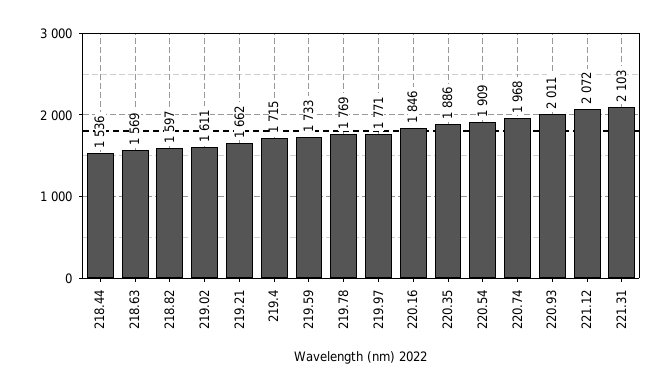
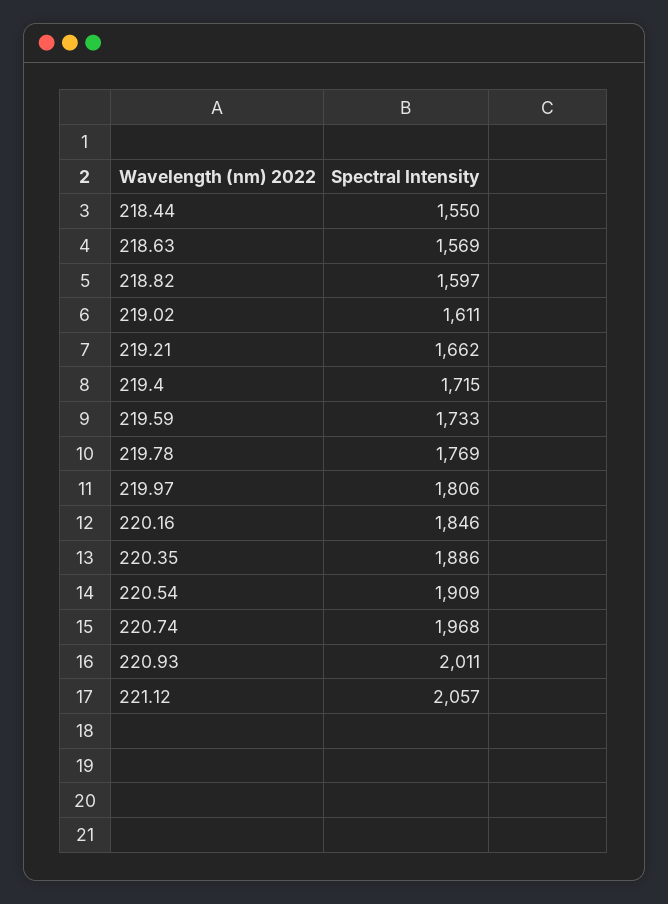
218.44: 1536 -> 1550
219.97: 1771 -> 1806
221.12: 2072 -> 2057
221.31: 2103 -> none

